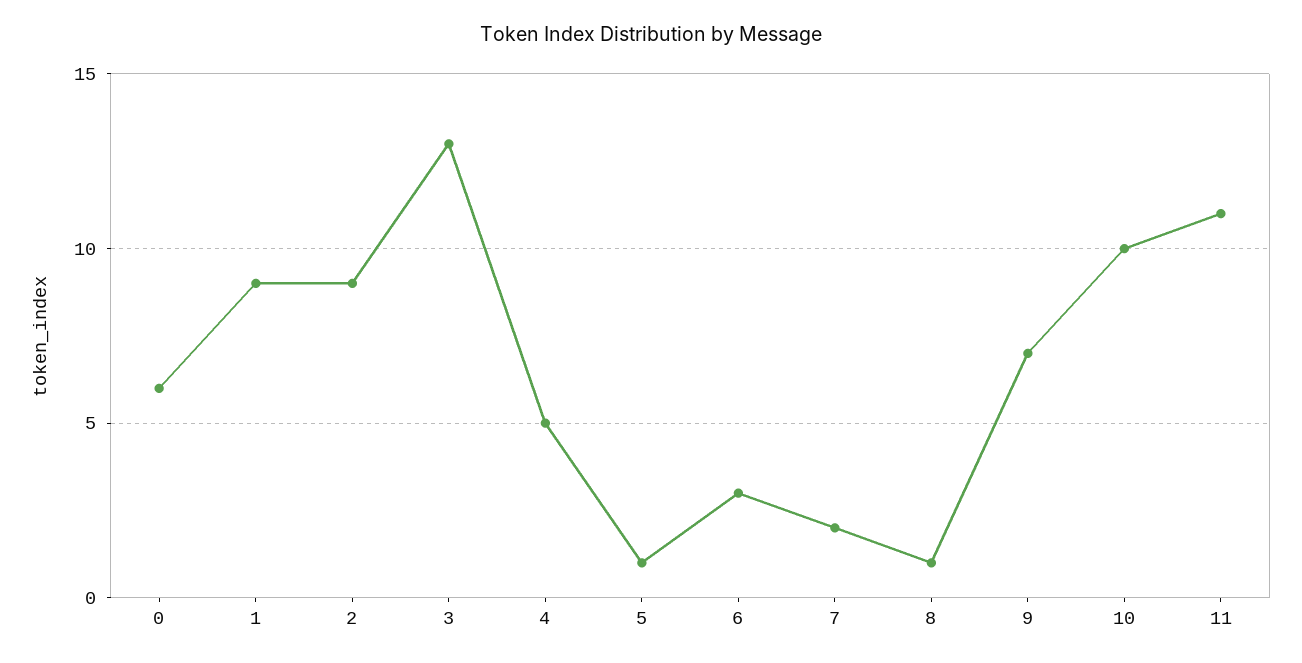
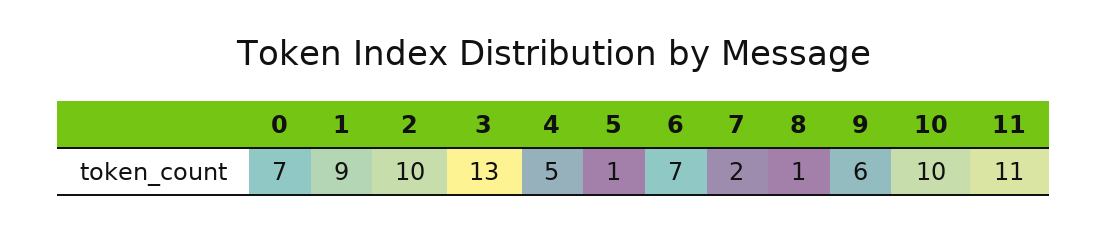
0: 6 -> 7
2: 9 -> 10
6: 3 -> 7
9: 7 -> 6

